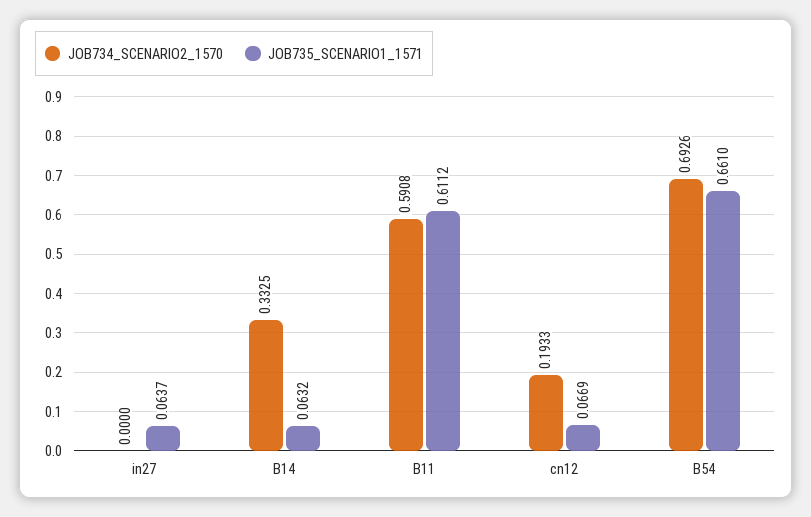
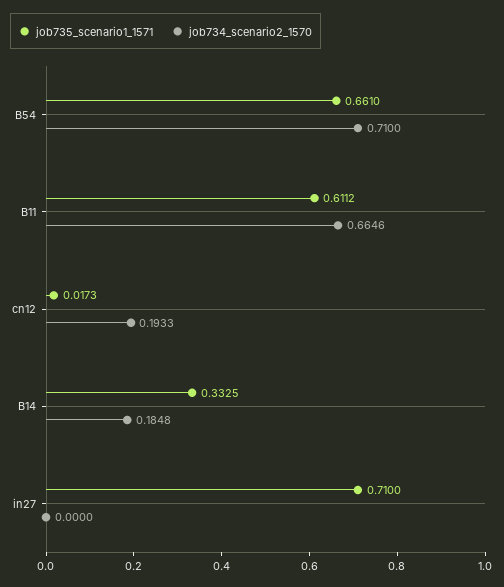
JOB735_SCENARIO1_1571, in27: 0.0637 -> 0.71
JOB734_SCENARIO2_1570, B14: 0.3325 -> 0.1848
JOB735_SCENARIO1_1571, B14: 0.0632 -> 0.3325
JOB734_SCENARIO2_1570, B11: 0.5908 -> 0.6646
JOB735_SCENARIO1_1571, cn12: 0.0669 -> 0.0173
JOB734_SCENARIO2_1570, B54: 0.6926 -> 0.71

